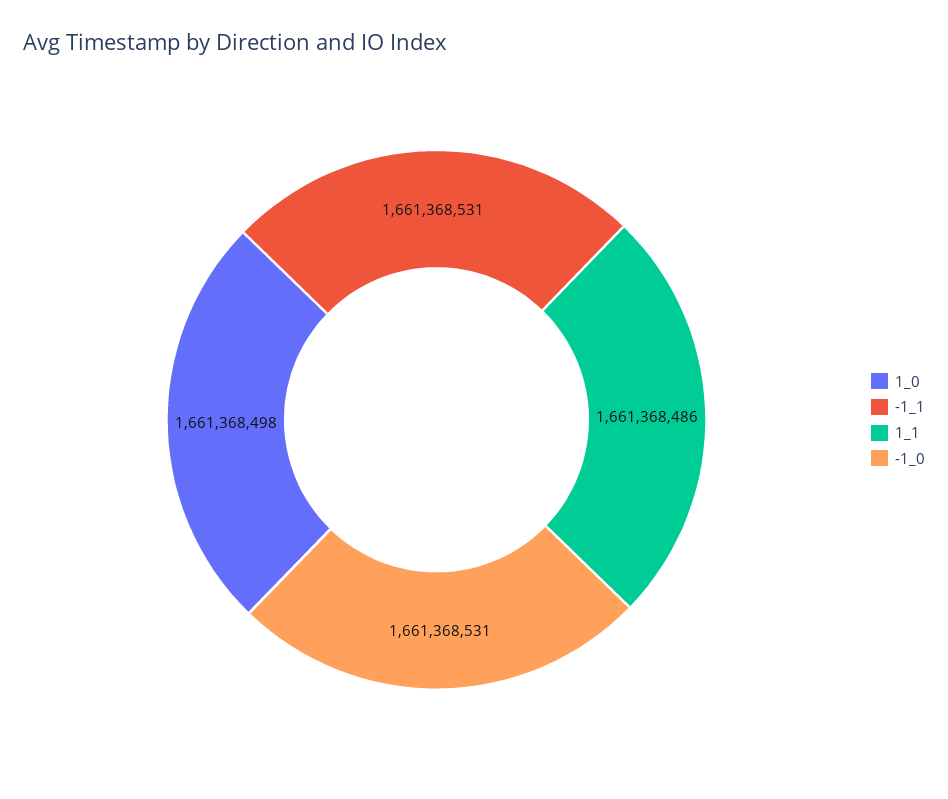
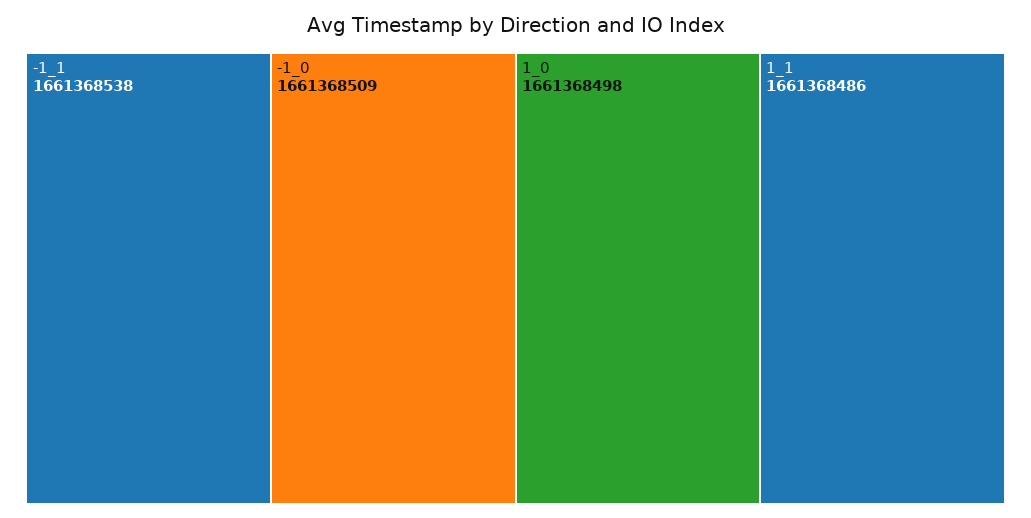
-1_1: 1661368531 -> 1661368538
-1_0: 1661368531 -> 1661368509

